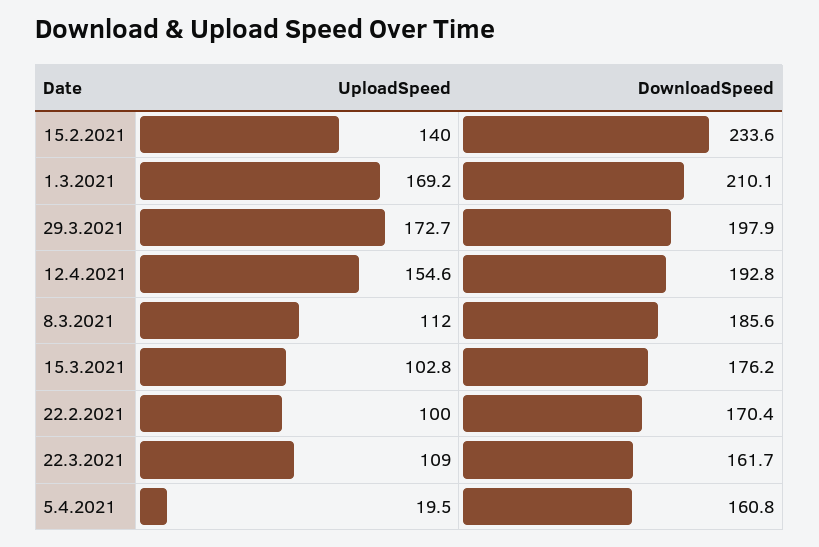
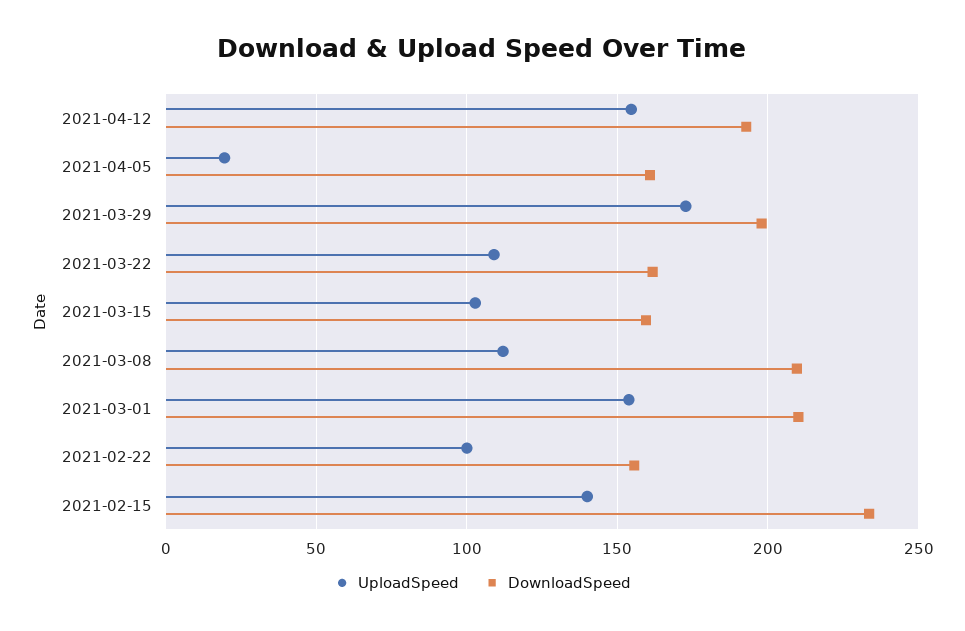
UploadSpeed, 1.3.2021: 169.2 -> 155
DownloadSpeed, 8.3.2021: 185.6 -> 210
DownloadSpeed, 15.3.2021: 176.2 -> 160
DownloadSpeed, 22.2.2021: 170.4 -> 155

